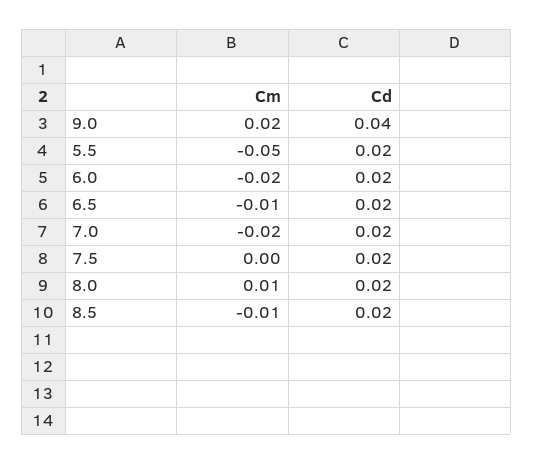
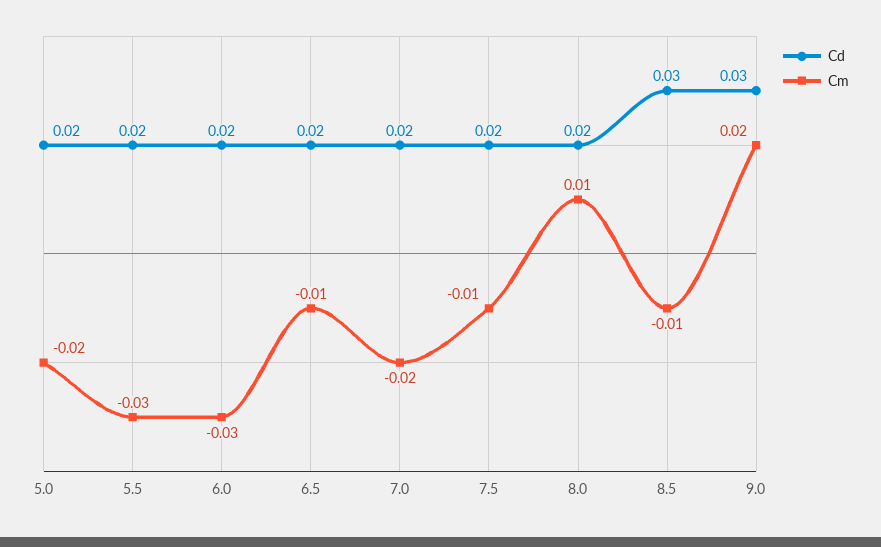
Cd, 9.0: 0.04 -> 0.03
Cm, 5.5: -0.05 -> -0.03
Cm, 6.0: -0.02 -> -0.03
Cm, 7.5: 0 -> -0.01
Cd, 8.5: 0.02 -> 0.03
Cd, 5.0: none -> 0.02
Cm, 5.0: none -> -0.02

